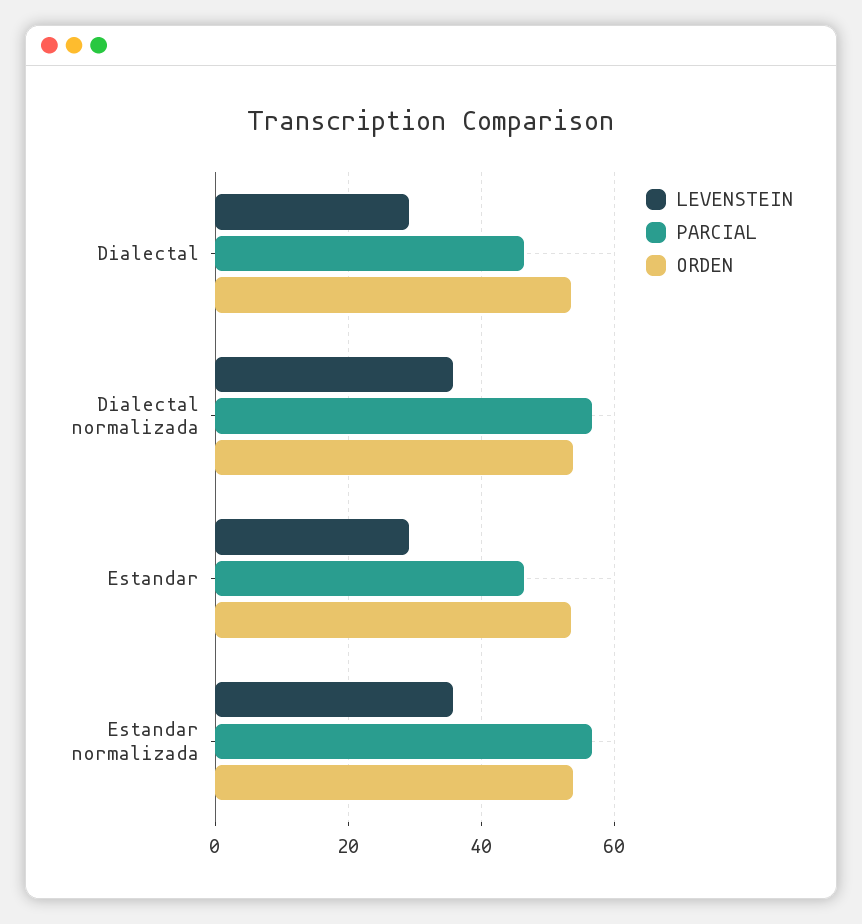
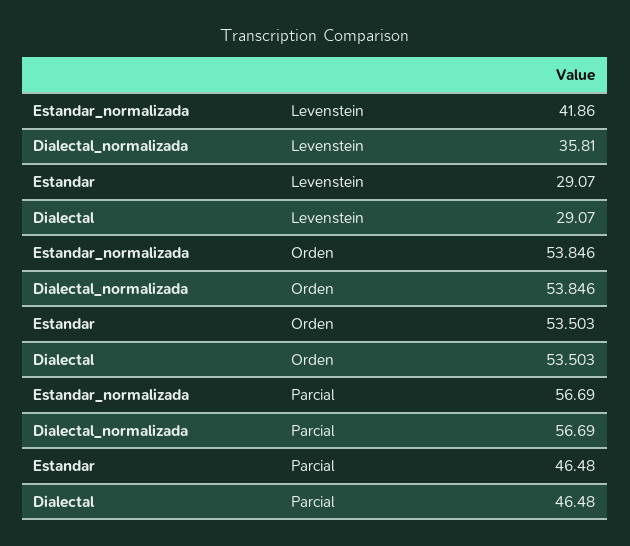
LEVENSTEIN, Estandar normalizada: 36 -> 41.86

